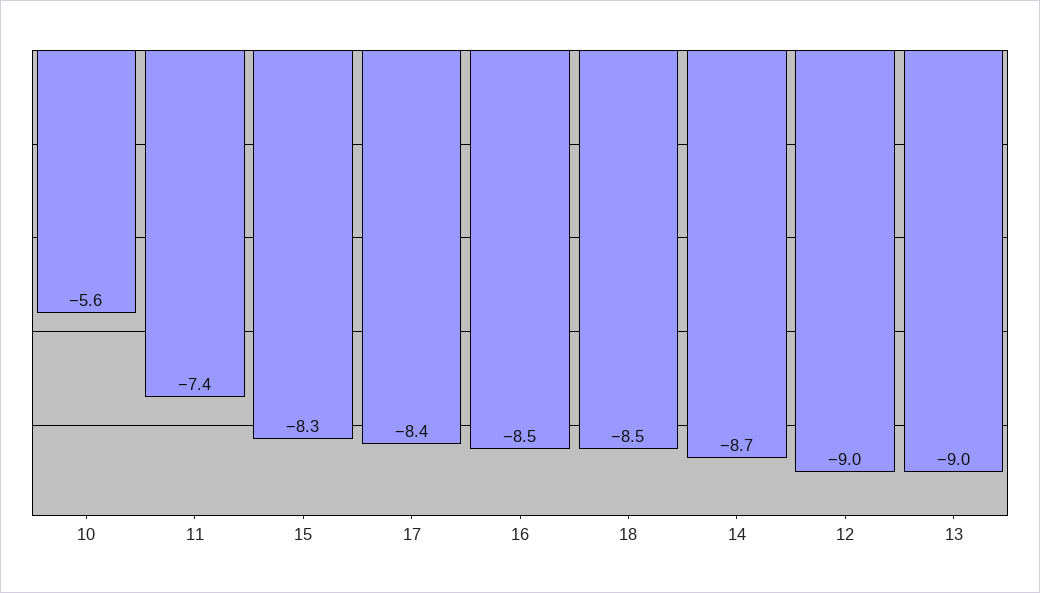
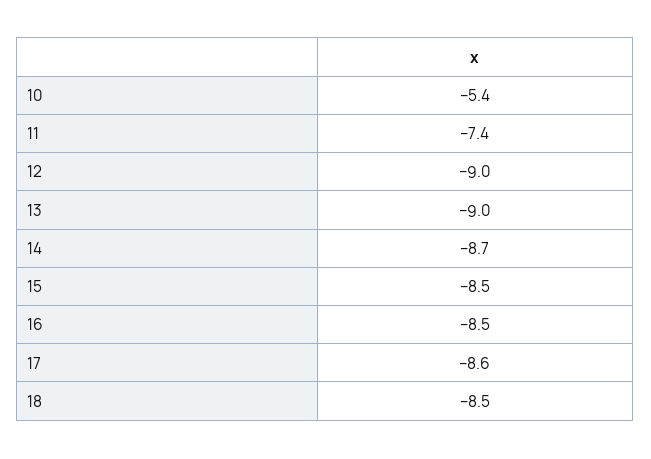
10: -5.6 -> -5.4
15: -8.3 -> -8.5
17: -8.4 -> -8.6

